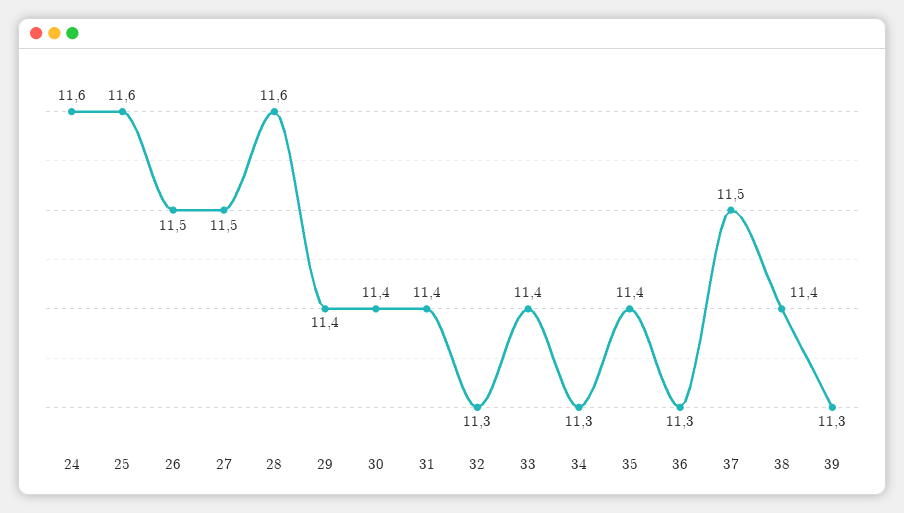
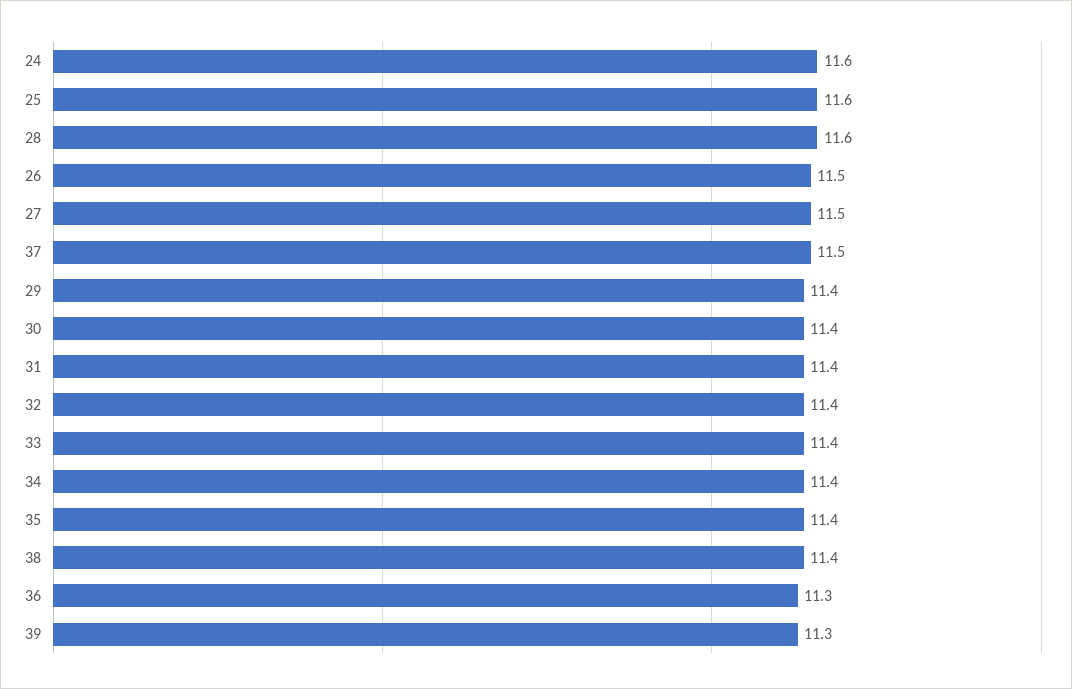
32: 11.3 -> 11.4
34: 11.3 -> 11.4

